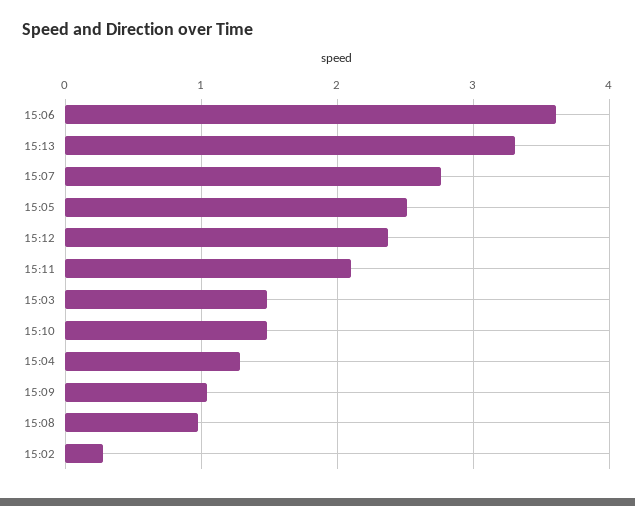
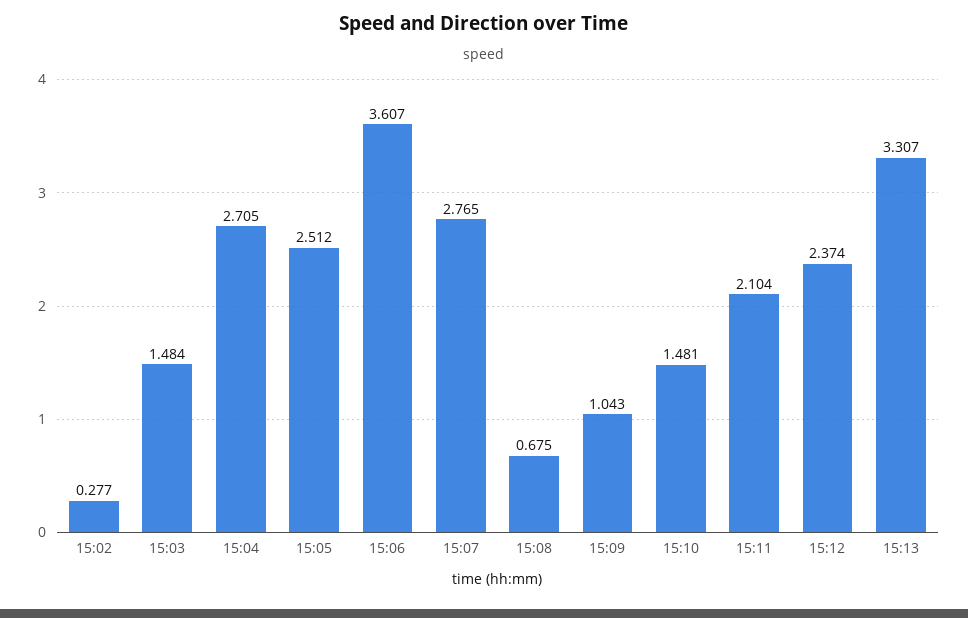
15:04: 1.3 -> 2.705
15:08: 1 -> 0.675

